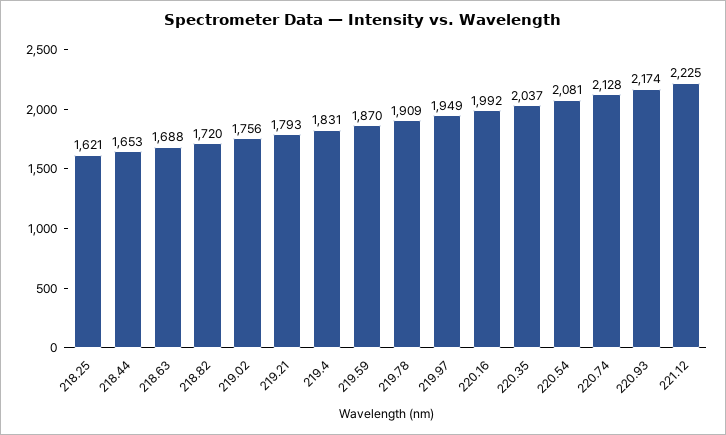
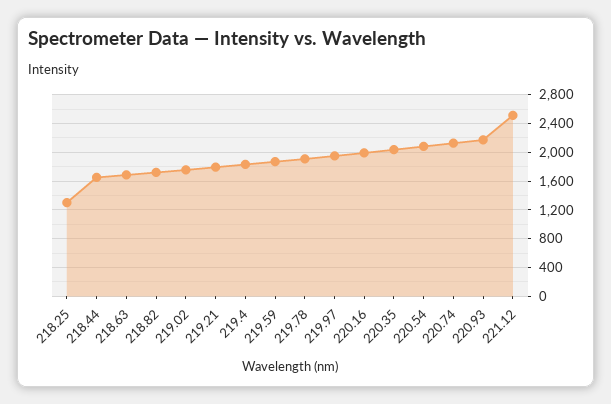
218.25: 1621 -> 1300
221.12: 2225 -> 2500

